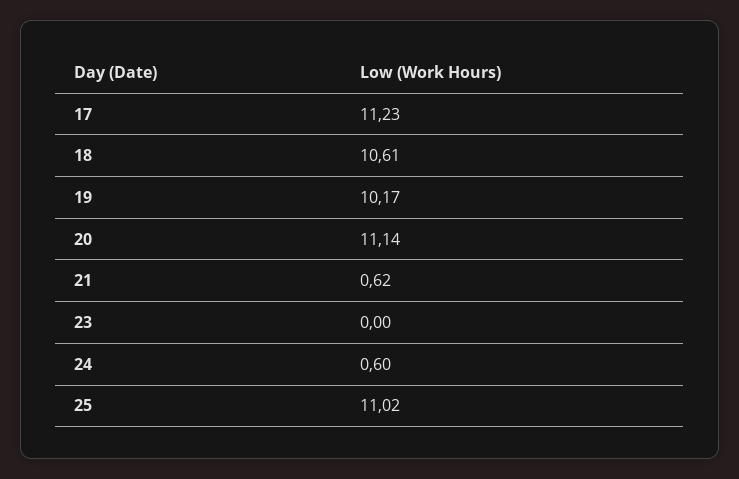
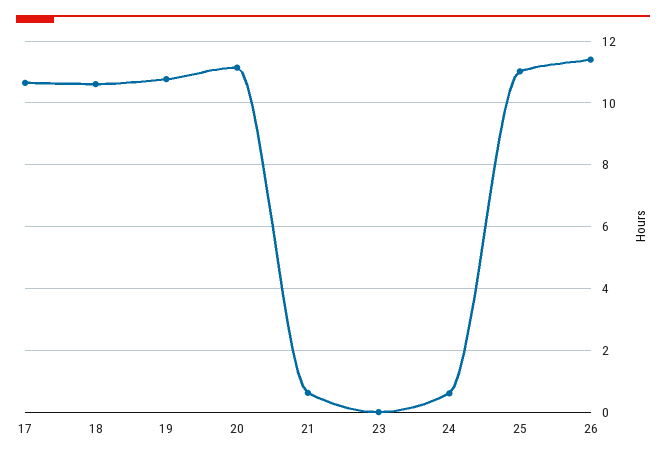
17: 11.23 -> 10.6
19: 10.17 -> 10.8
26: none -> 11.4

